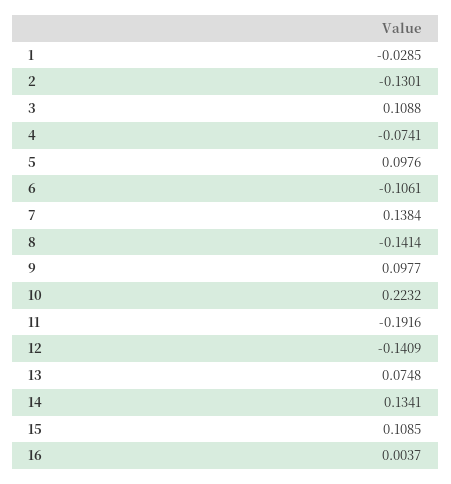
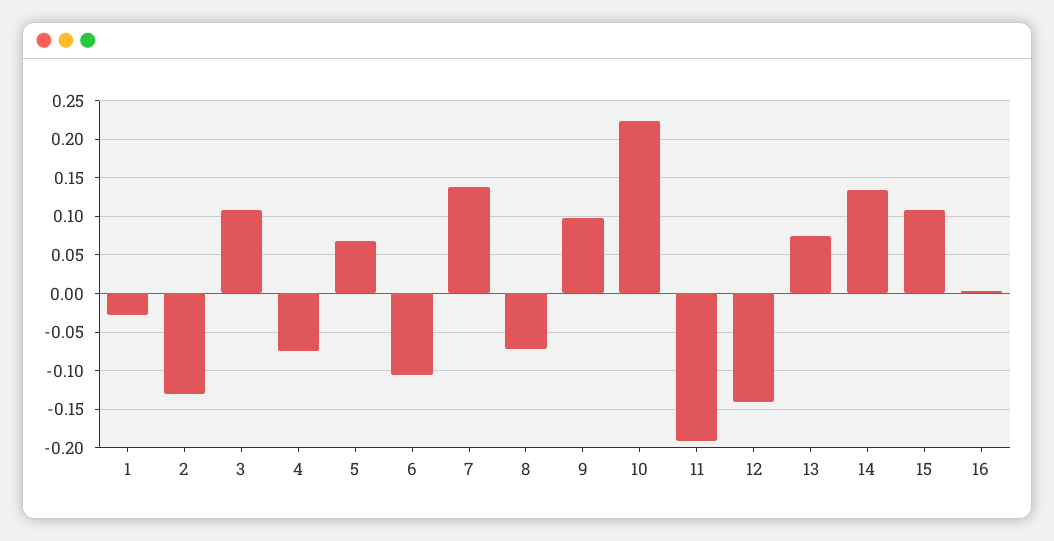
5: 0.0976 -> 0.07
8: -0.1414 -> -0.07

